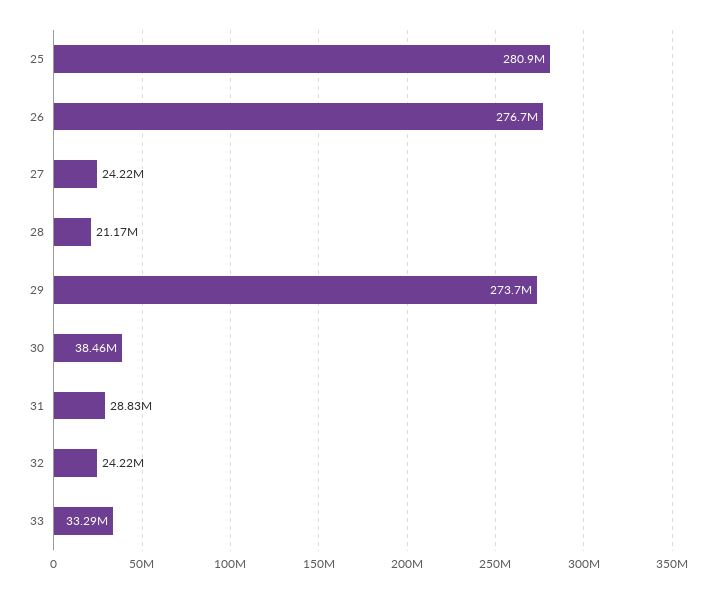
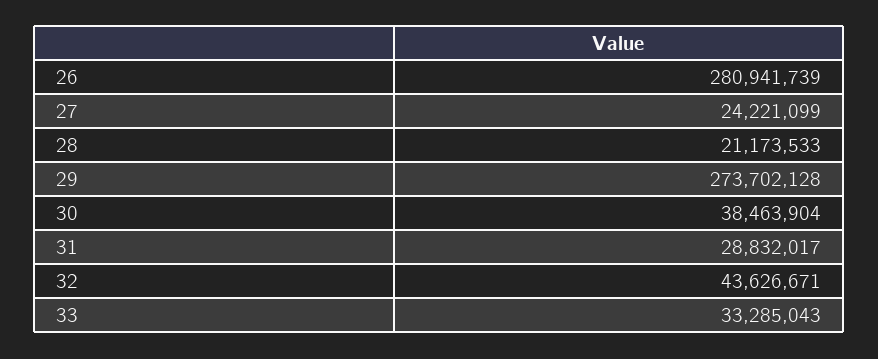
25: 280900000 -> none
26: 276700000 -> 280941739
32: 24220000 -> 43626671

